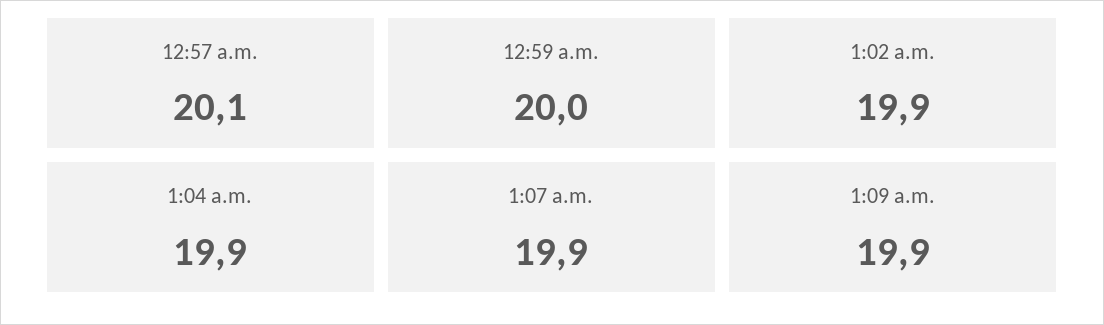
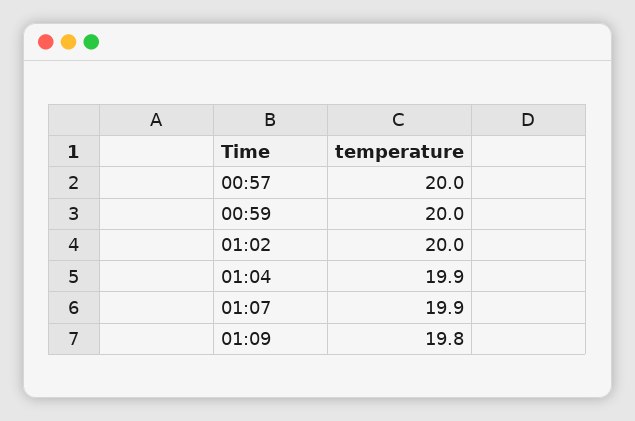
12:57 a.m.: 20.1 -> 20
1:02 a.m.: 19.9 -> 20
1:09 a.m.: 19.9 -> 19.8

